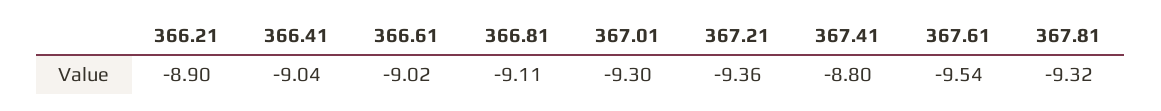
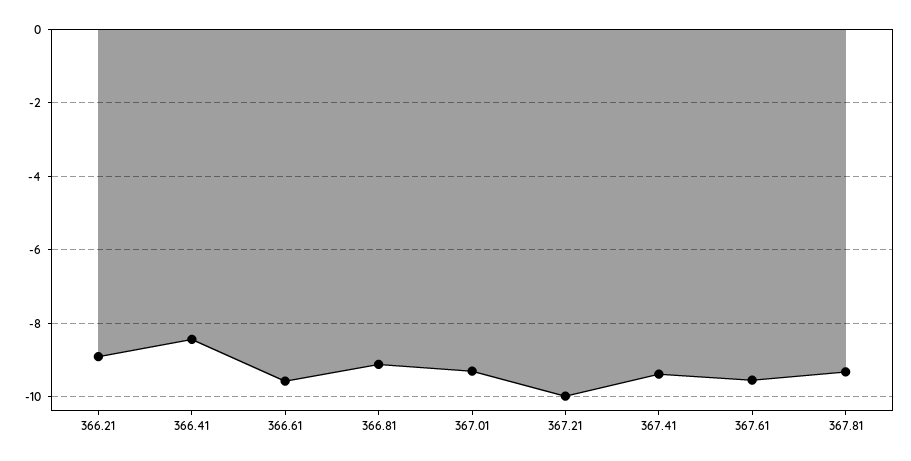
366.41: -9.04 -> -8.4
366.61: -9.02 -> -9.6
367.21: -9.36 -> -10
367.41: -8.8 -> -9.4

